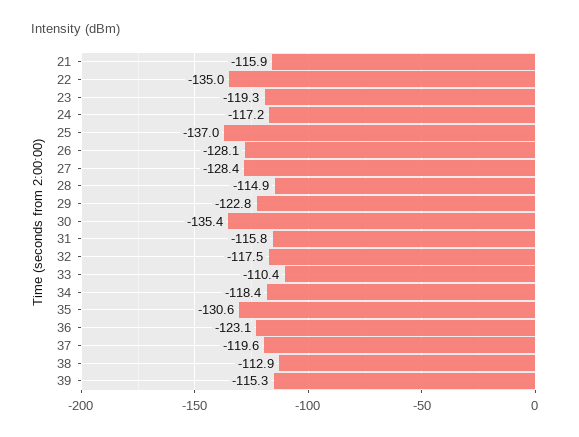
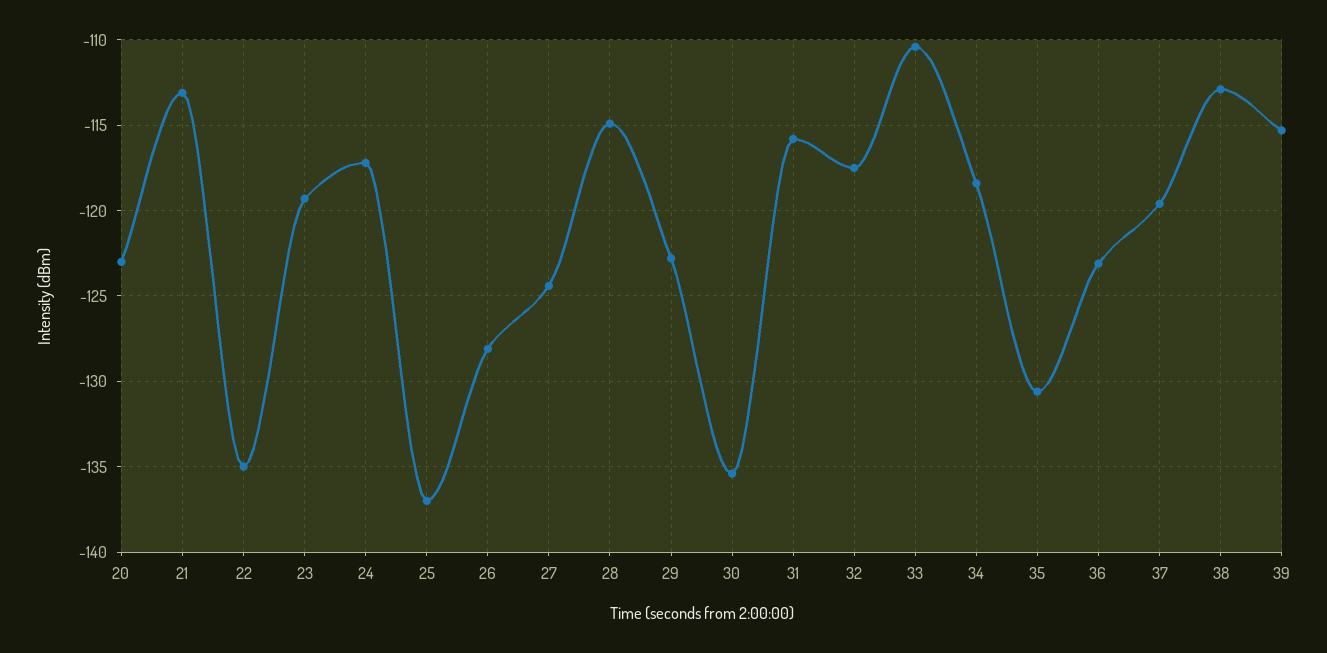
21: -115.9 -> -113
27: -128.4 -> -124.5
20: none -> -123

